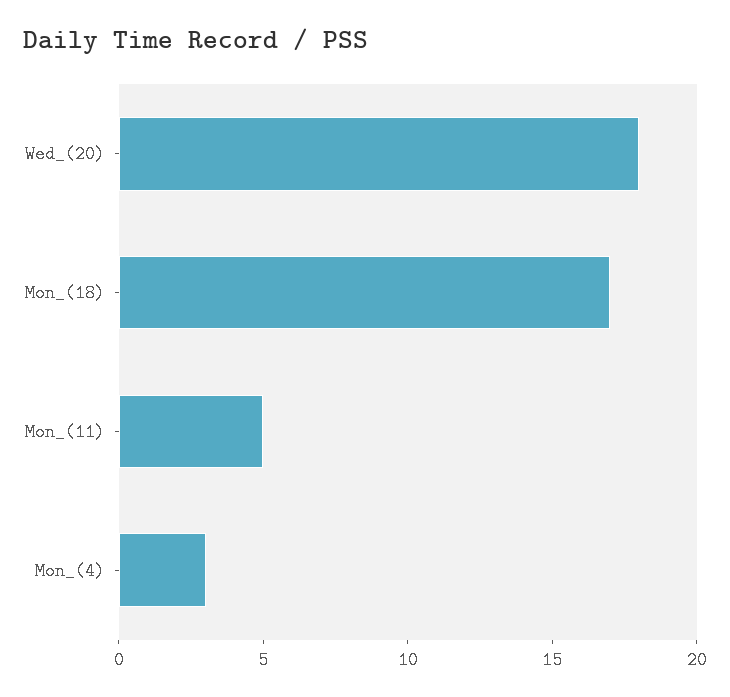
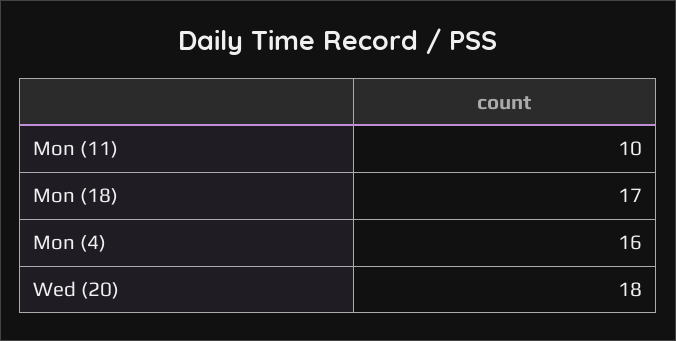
Mon_(11): 5 -> 10
Mon_(4): 3 -> 16

